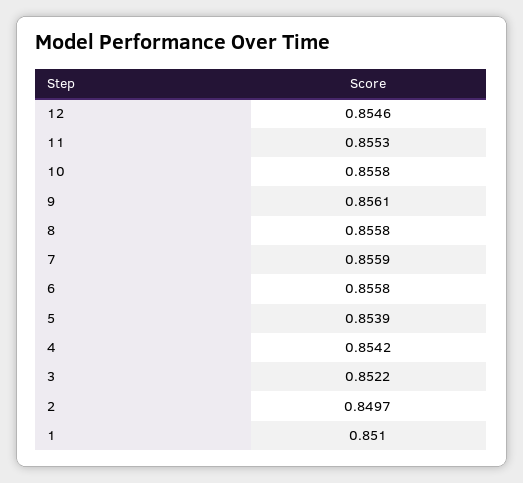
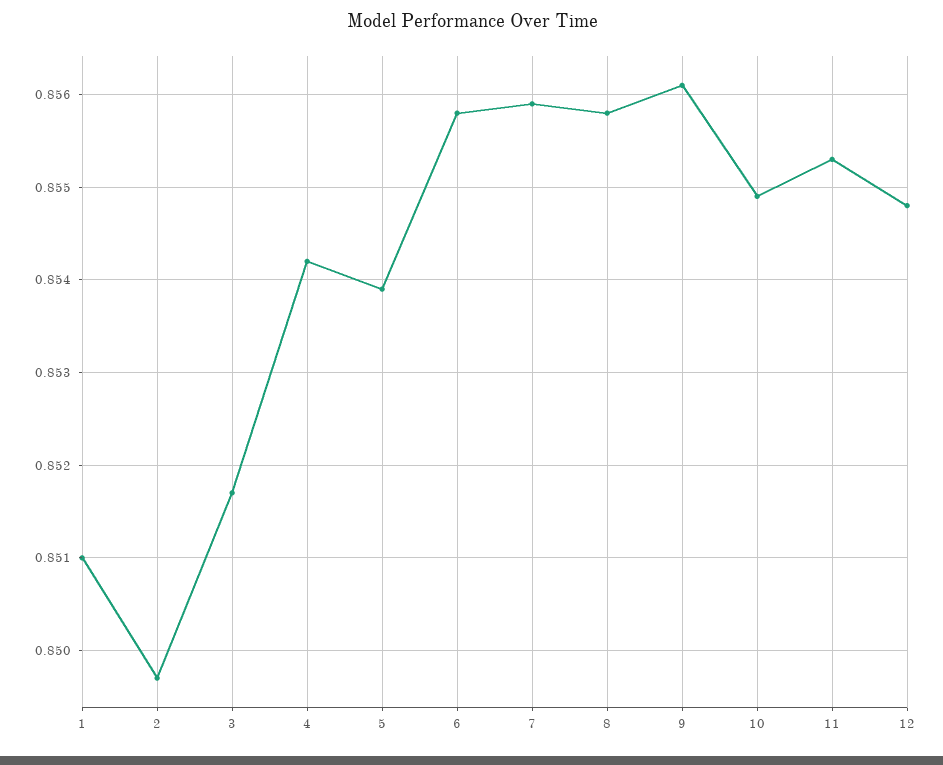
12: 0.8546 -> 0.8548
10: 0.8558 -> 0.8549
3: 0.8522 -> 0.8517

